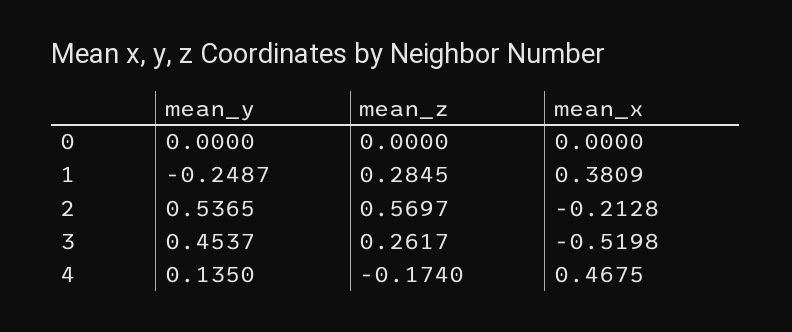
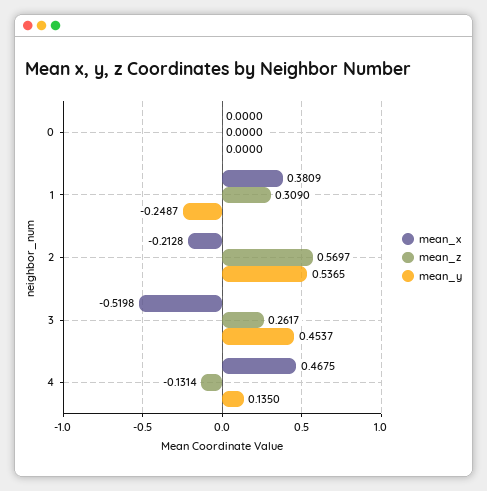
mean_z, 1: 0.2845 -> 0.309
mean_z, 4: -0.174 -> -0.1314

